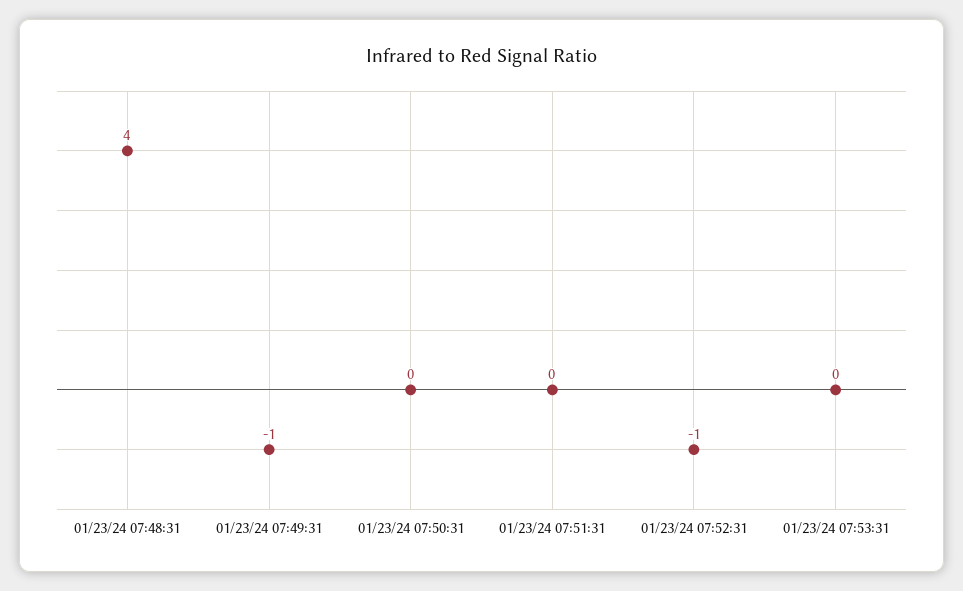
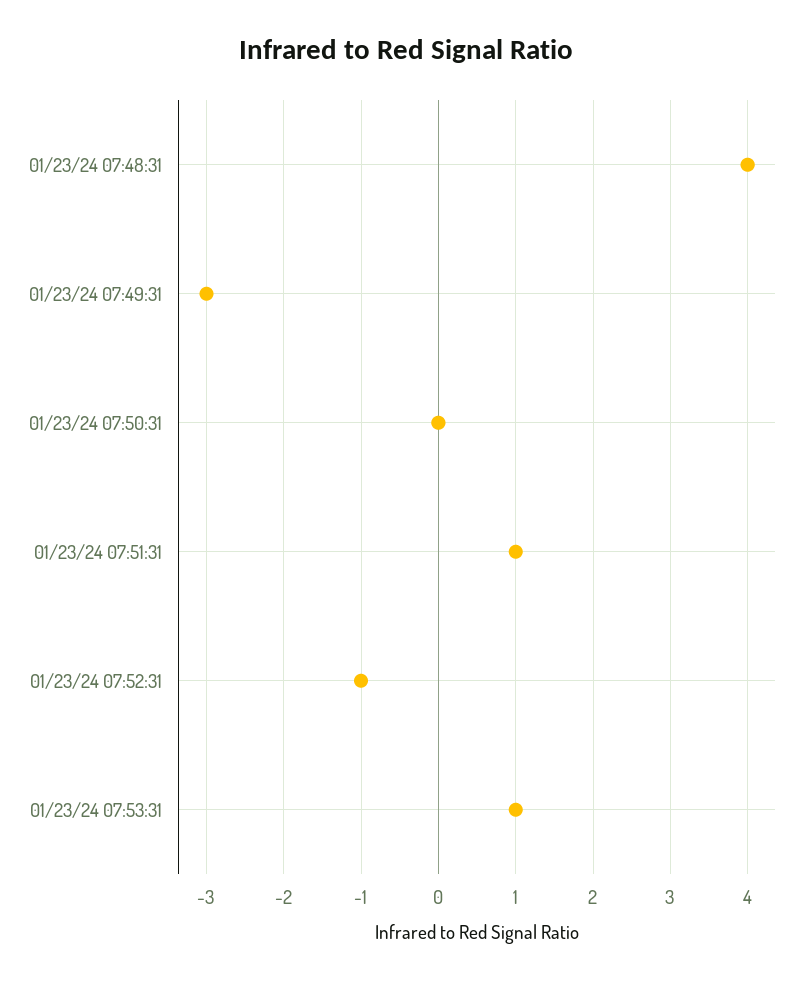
01/23/24 07:49:31: -1 -> -3
01/23/24 07:51:31: 0 -> 1
01/23/24 07:53:31: 0 -> 1

